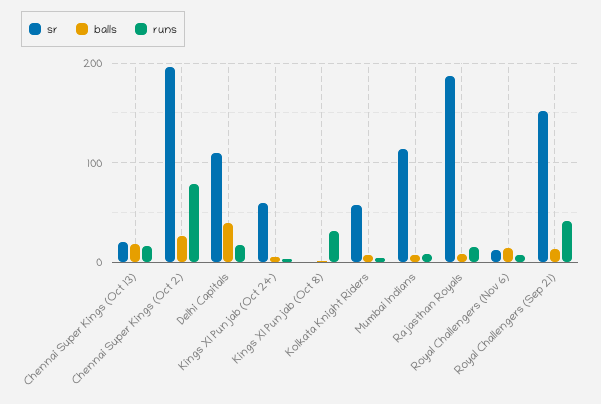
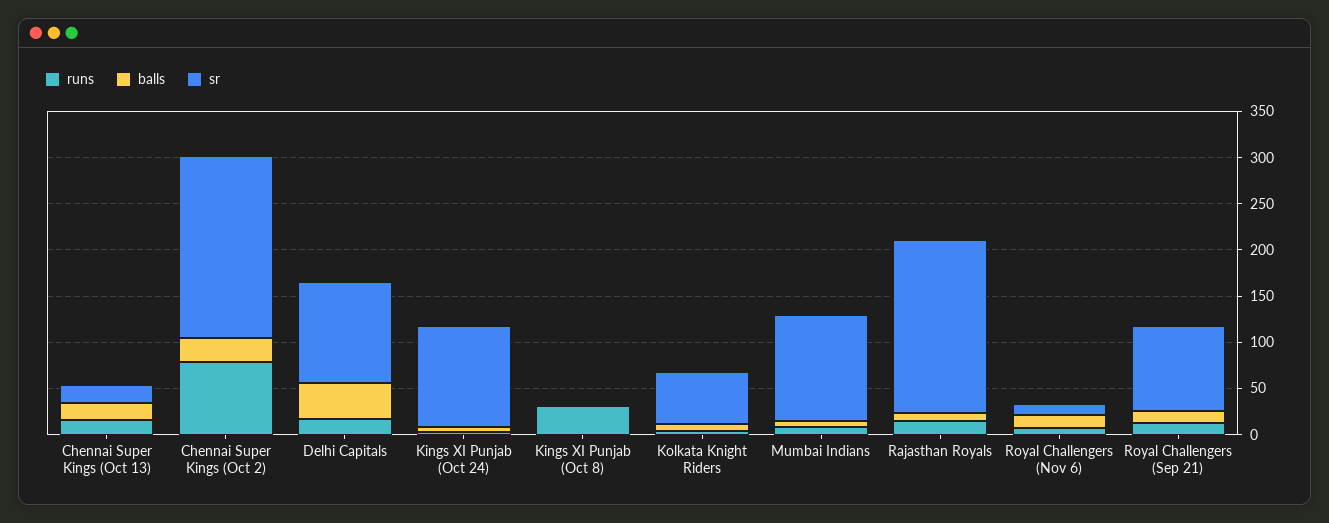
sr, Kings XI Punjab (Oct 24): 60 -> 110
sr, Royal Challengers (Sep 21): 150 -> 90
runs, Royal Challengers (Sep 21): 40 -> 10

